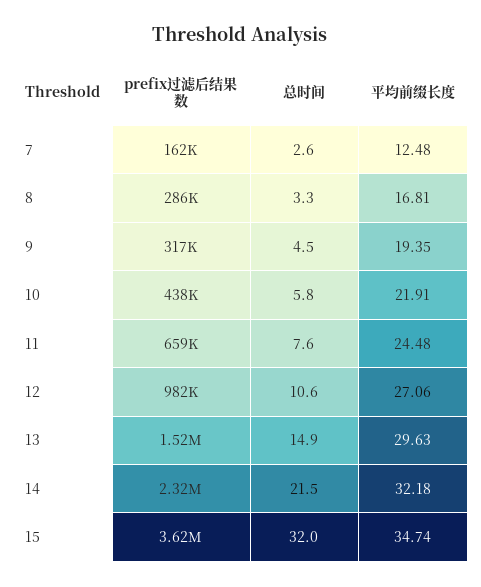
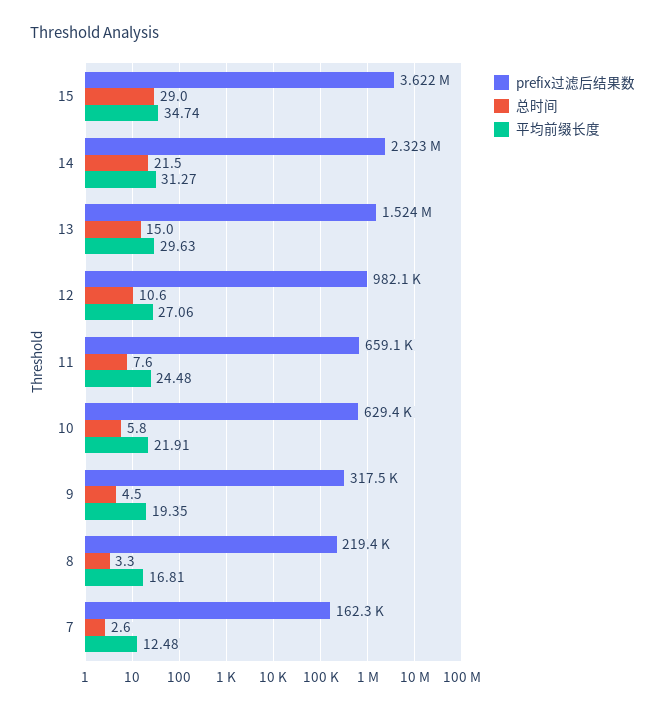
prefix过滤后结果数, 8: 286000 -> 219400
prefix过滤后结果数, 10: 438000 -> 629400
总时间, 13: 14.9 -> 15
平均前缀长度, 14: 32.18 -> 31.27
总时间, 15: 32 -> 29

